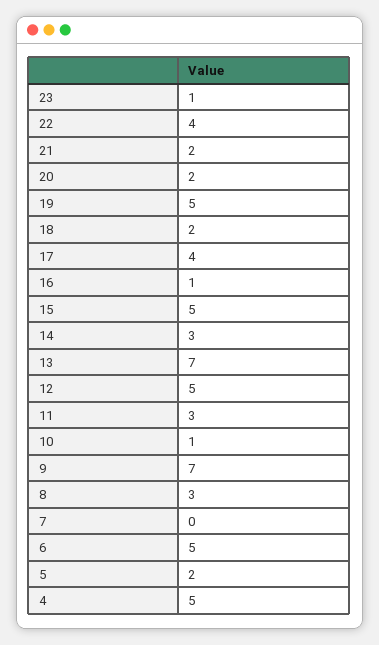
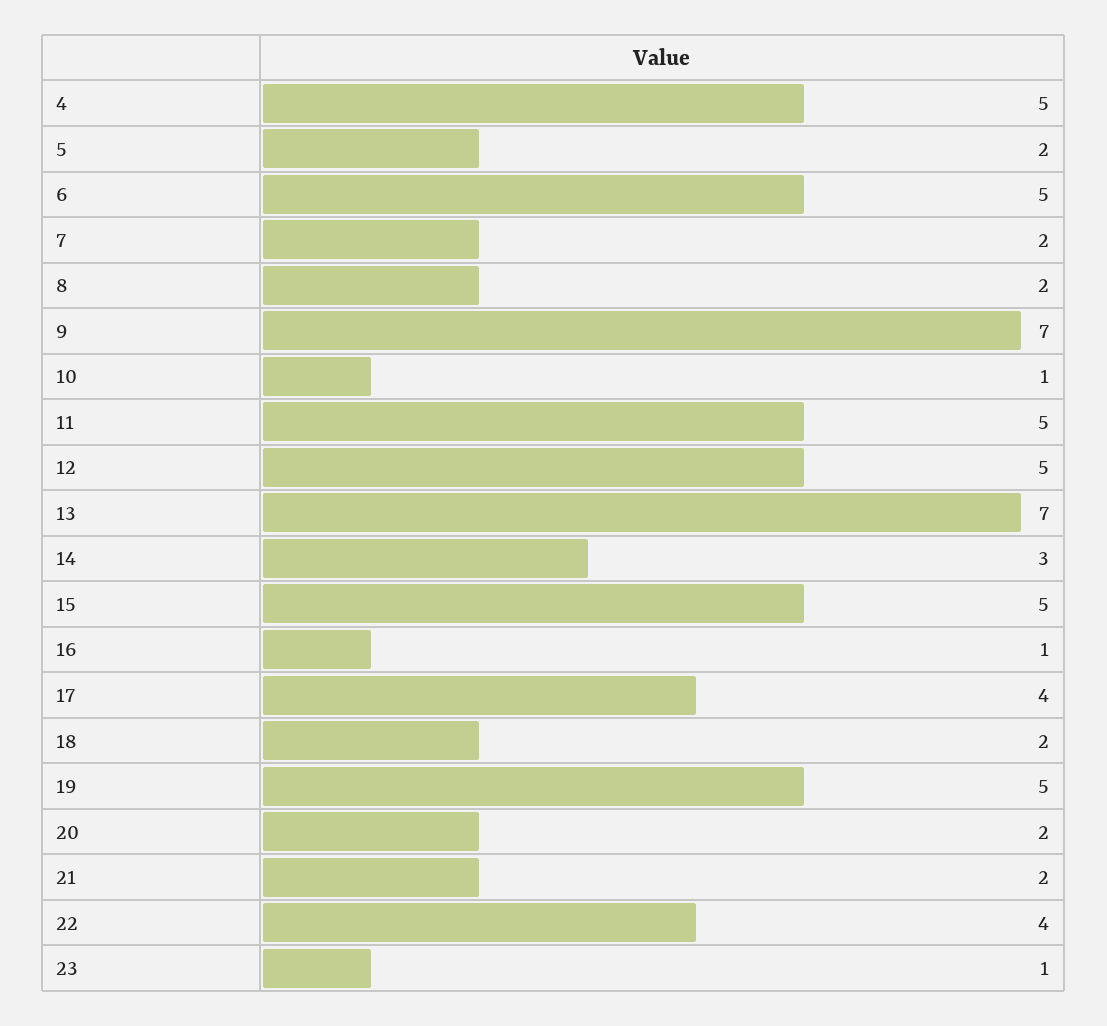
11: 3 -> 5
8: 3 -> 2
7: 0 -> 2

